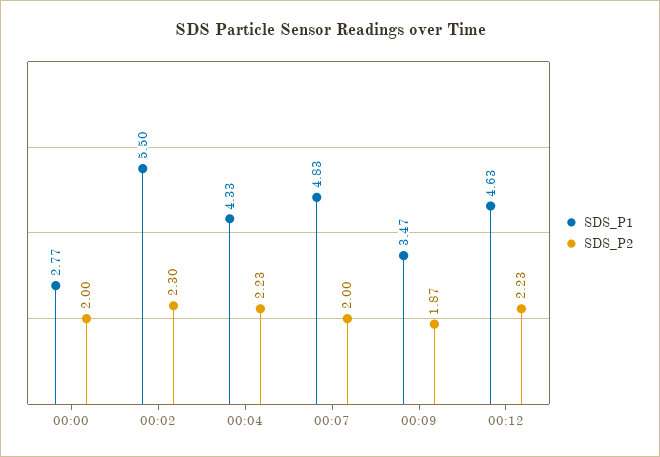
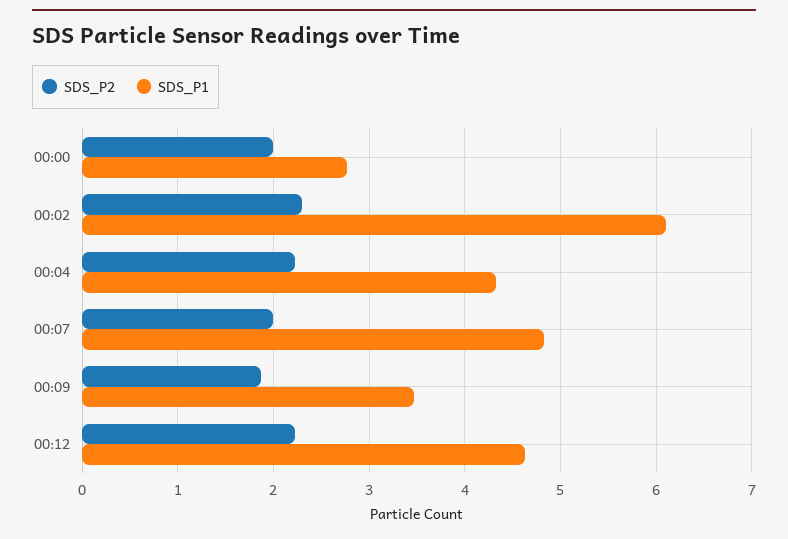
SDS_P1, 00:02: 5.5 -> 6.1

